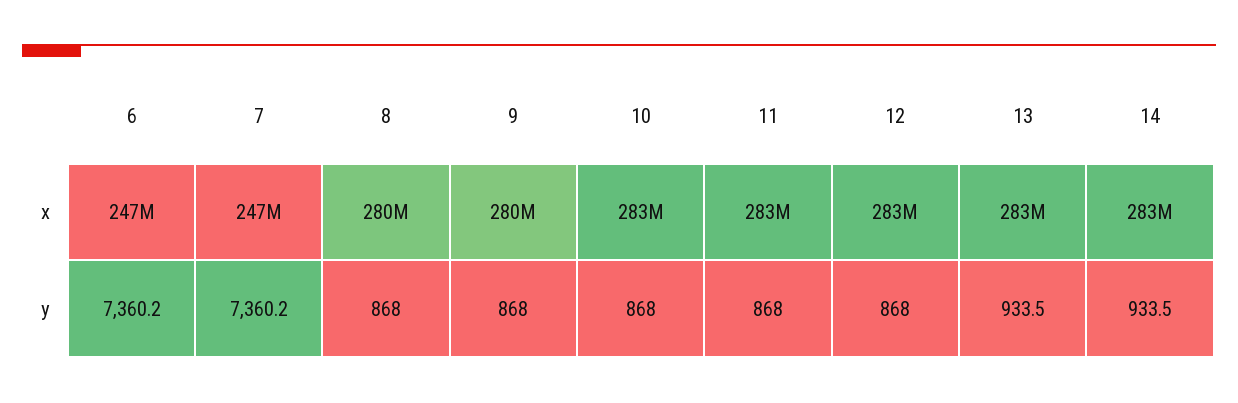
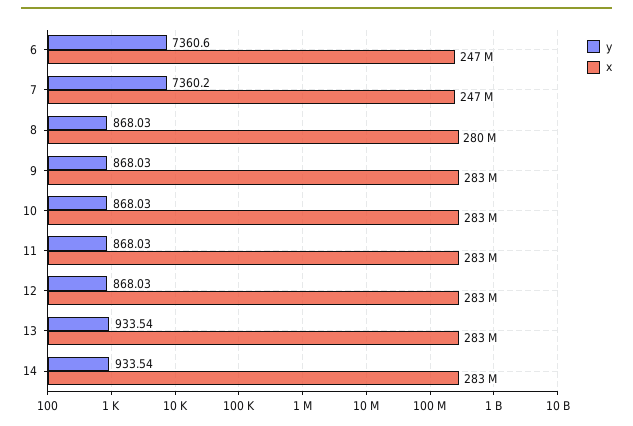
x, 9: 280000000 -> 283000000
y, 6: 7360.2 -> 7360.6

